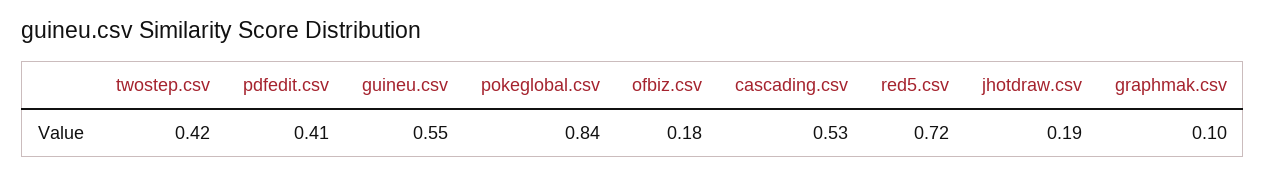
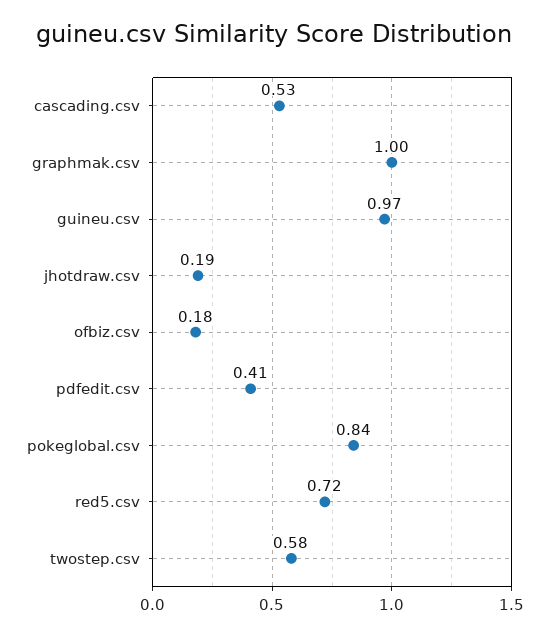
twostep.csv: 0.42 -> 0.58
guineu.csv: 0.55 -> 0.97
graphmak.csv: 0.1 -> 1

